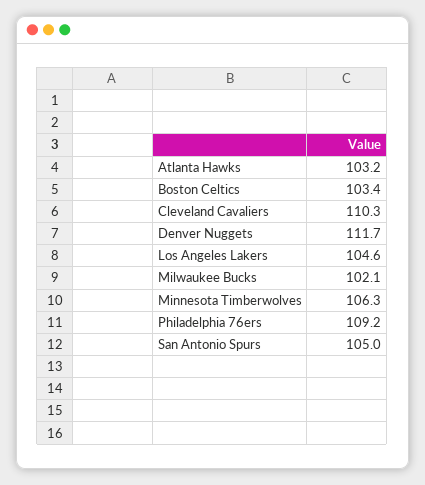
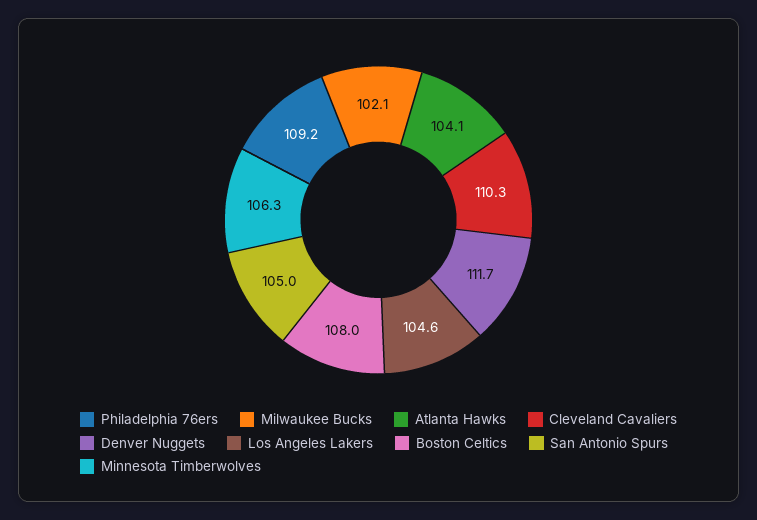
Atlanta Hawks: 103.2 -> 104.1
Boston Celtics: 103.4 -> 108

